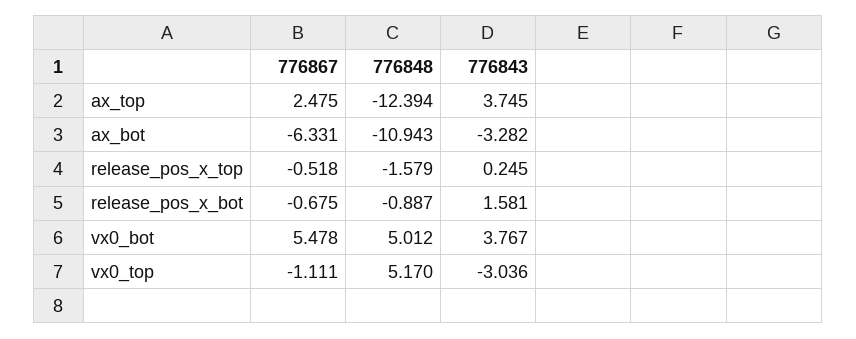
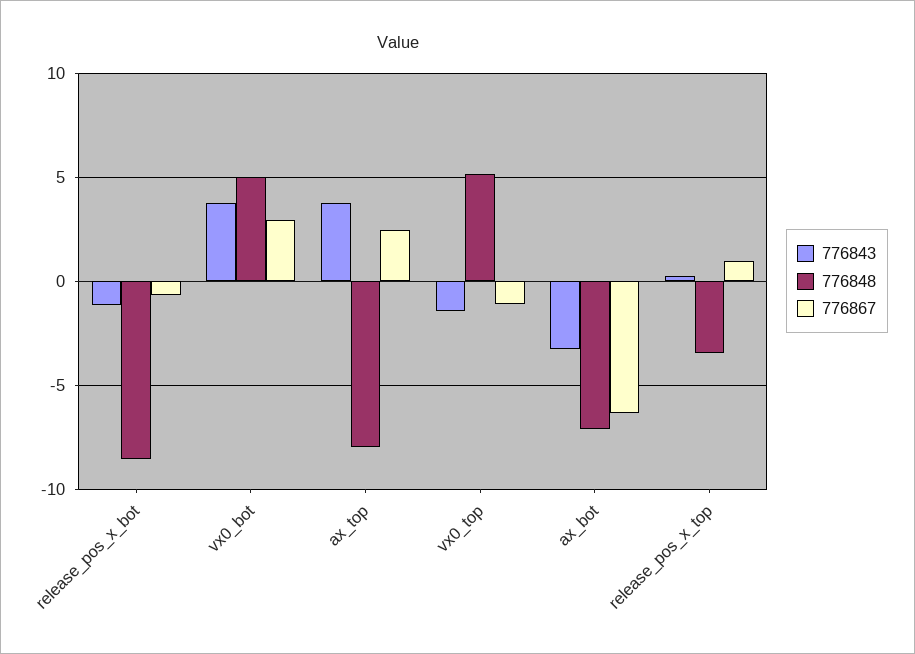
776848, ax_top: -12.394 -> -8
776848, ax_bot: -10.943 -> -7
776867, release_pos_x_top: -0.518 -> 1
776848, release_pos_x_top: -1.579 -> -3.5
776848, release_pos_x_bot: -0.887 -> -8.5
776843, release_pos_x_bot: 1.581 -> -1
776867, vx0_bot: 5.478 -> 3
776843, vx0_top: -3.036 -> -1.5

